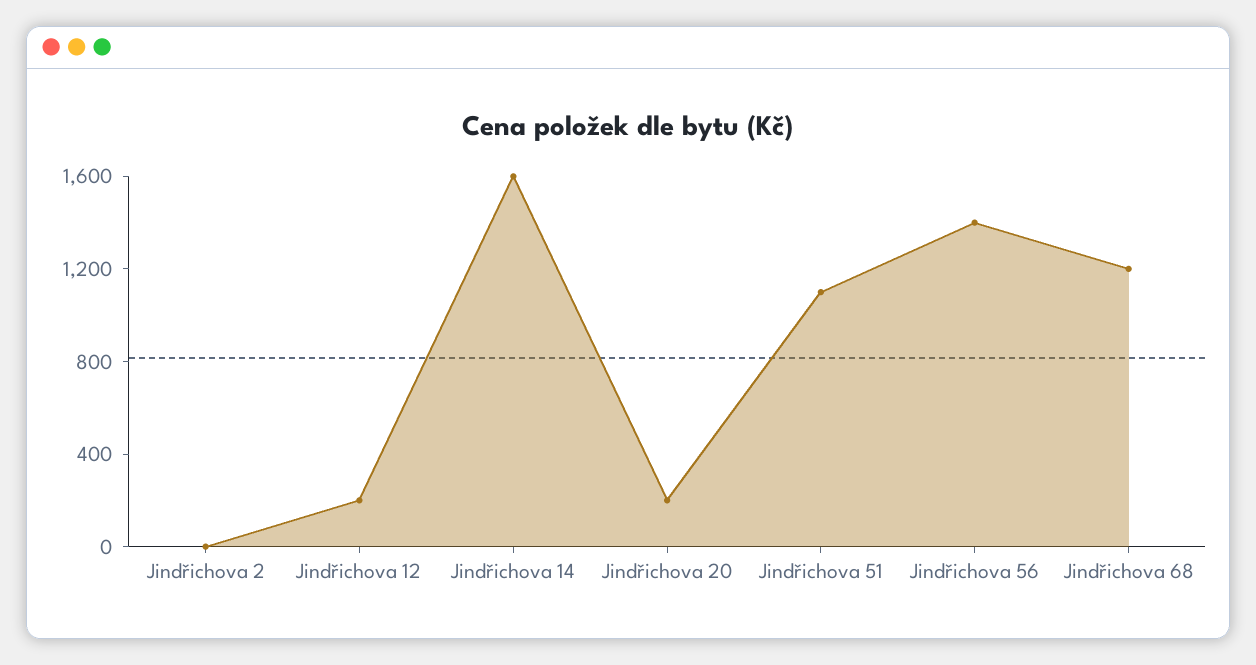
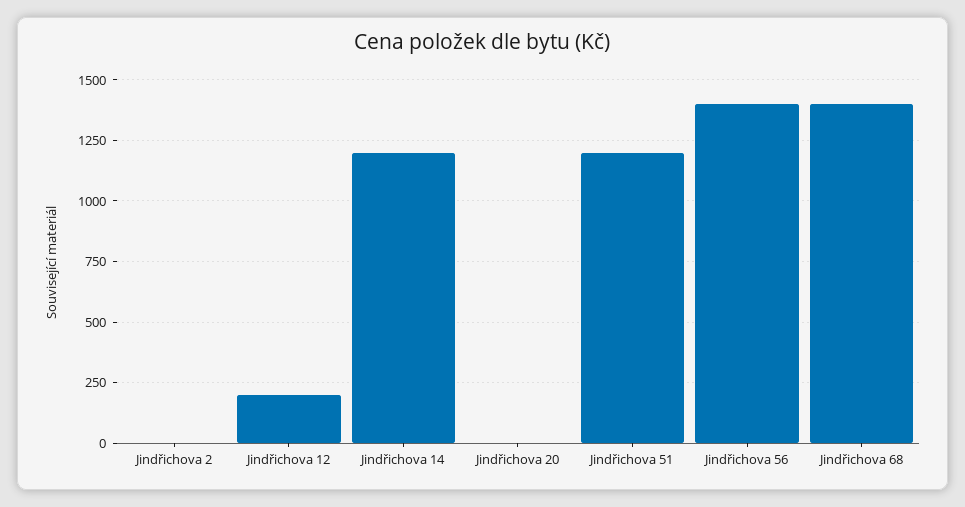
Jindřichova 14: 1600 -> 1200
Jindřichova 20: 200 -> 0
Jindřichova 51: 1100 -> 1200
Jindřichova 68: 1200 -> 1400

